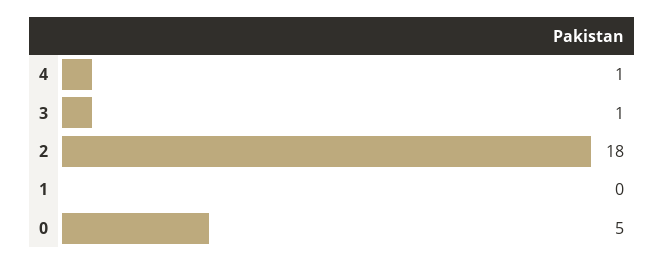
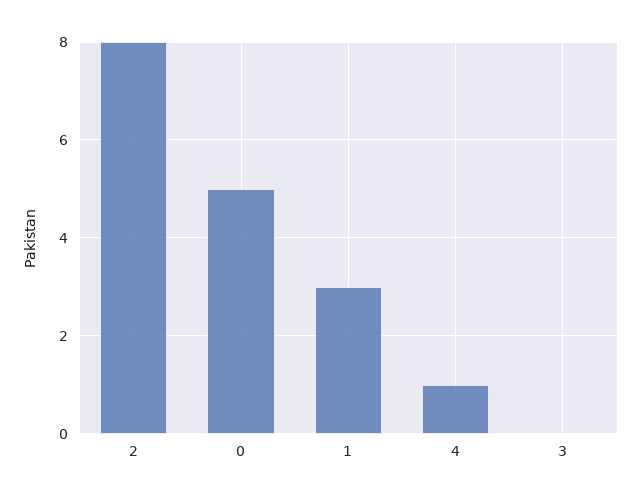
3: 1 -> 0
2: 18 -> 8
1: 0 -> 3

